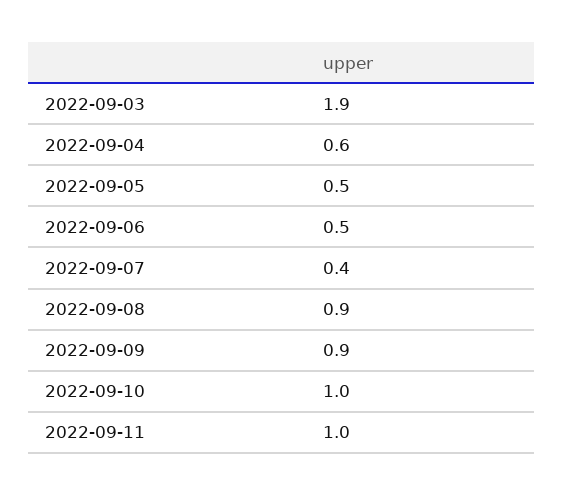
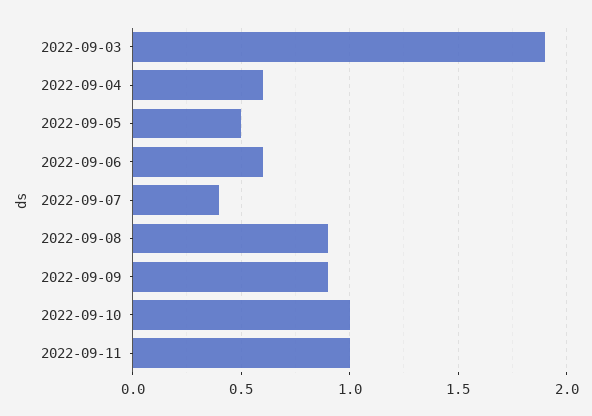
2022-09-06: 0.5 -> 0.6

